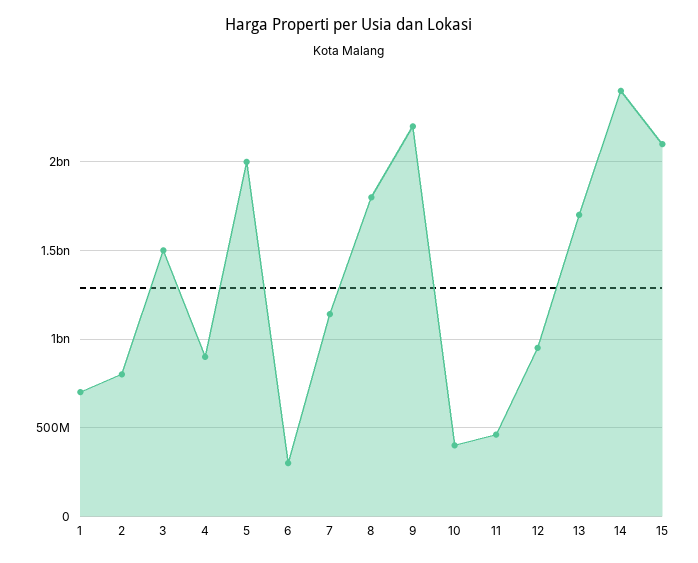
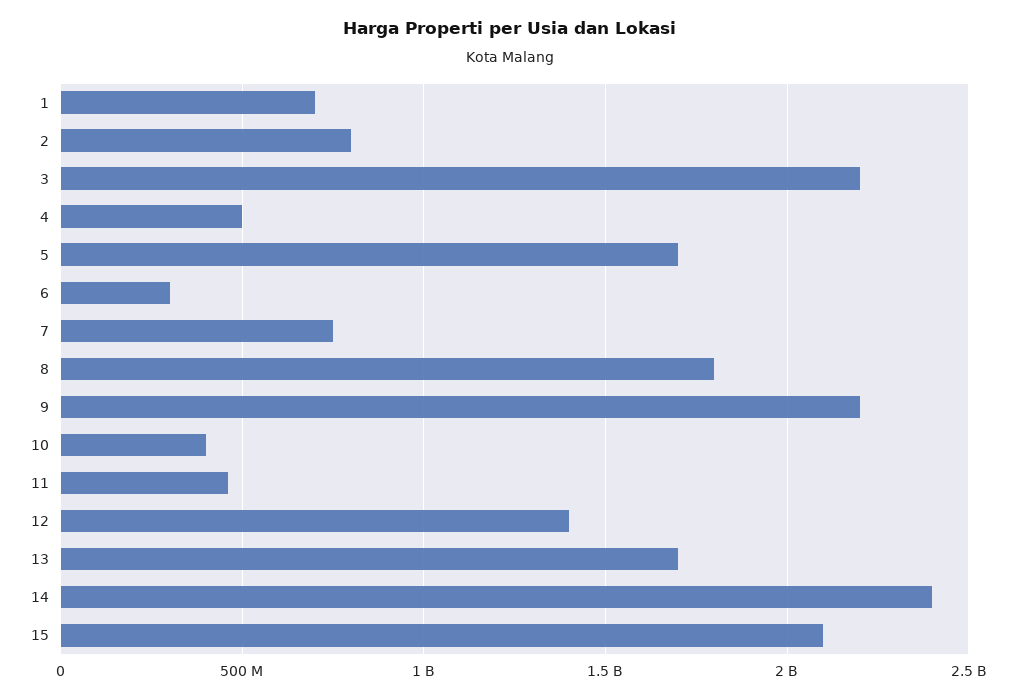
3: 1500000000 -> 2200000000
4: 900000000 -> 500000000
5: 2000000000 -> 1700000000
7: 1150000000 -> 750000000
12: 950000000 -> 1400000000

